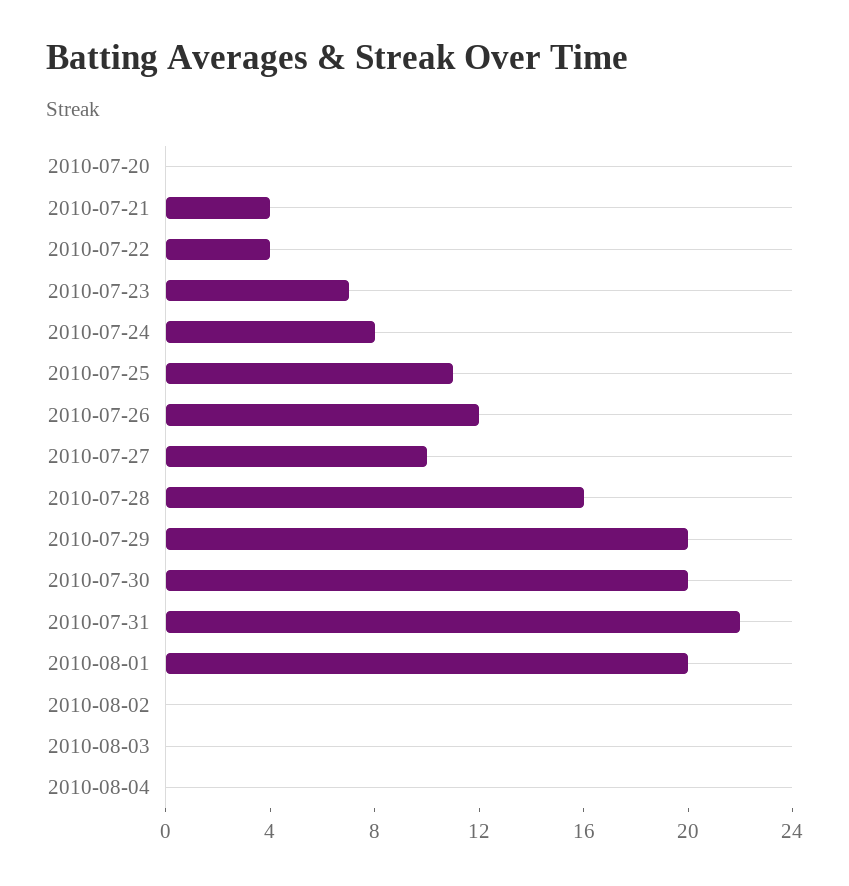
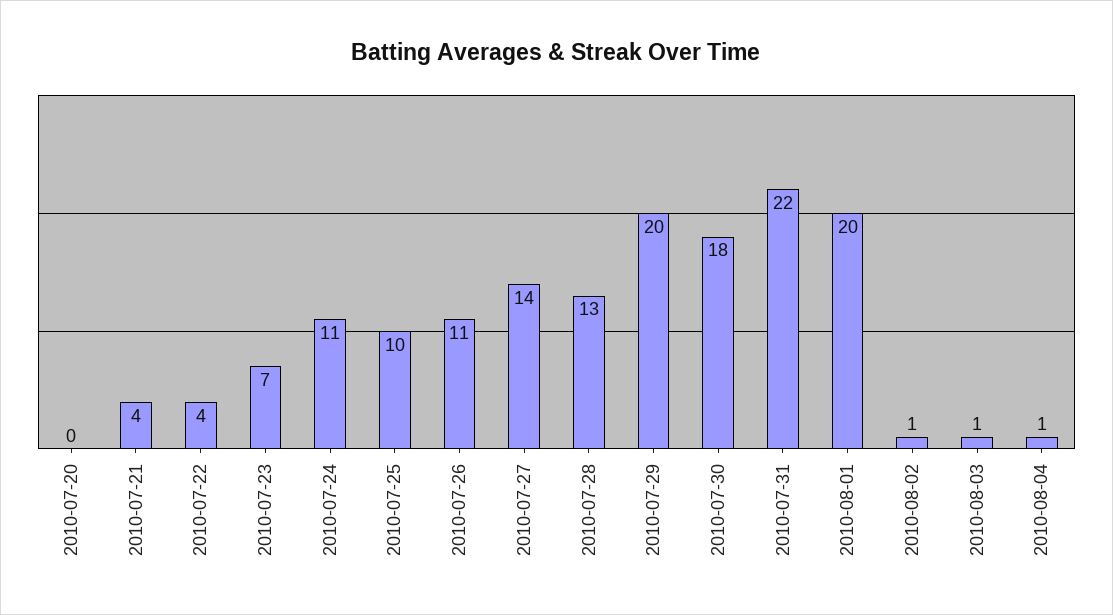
2010-07-24: 8 -> 11
2010-07-25: 11 -> 10
2010-07-26: 12 -> 11
2010-07-27: 10 -> 14
2010-07-28: 16 -> 13
2010-07-30: 20 -> 18
2010-08-02: 0 -> 1
2010-08-03: 0 -> 1
2010-08-04: 0 -> 1

